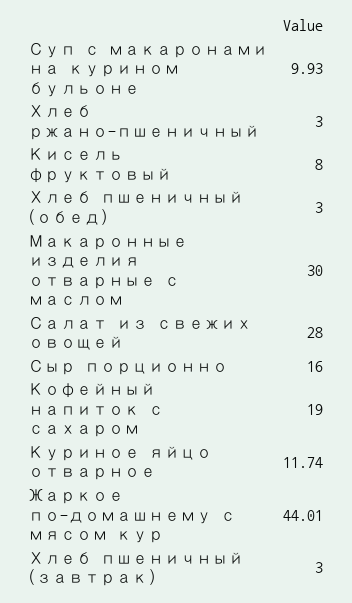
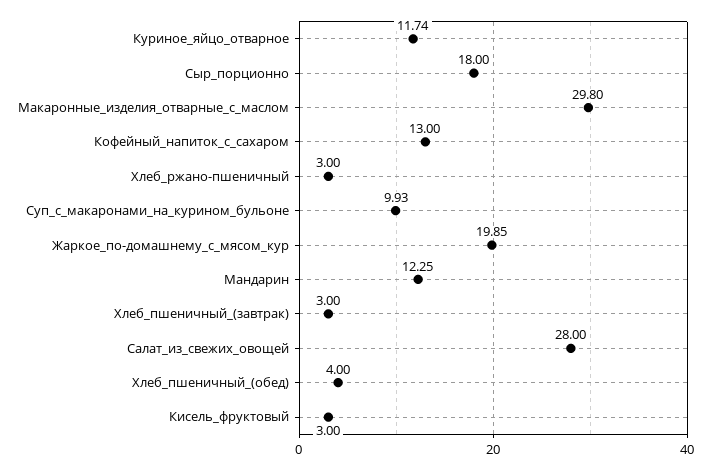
Кисель фруктовый: 8 -> 3
Хлеб пшеничный (обед): 3 -> 4
Макаронные изделия отварные с маслом: 30 -> 29.8
Сыр порционно: 16 -> 18
Кофейный напиток с сахаром: 19 -> 13
Жаркое по-домашнему с мясом кур: 44.01 -> 19.85
Мандарин: none -> 12.25

